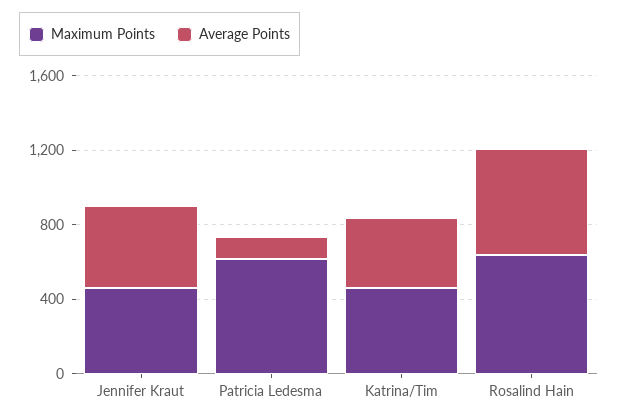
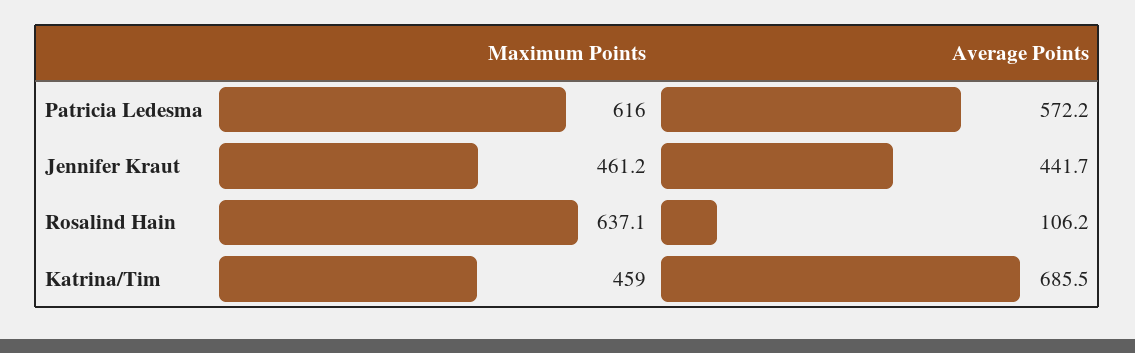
Average Points, Patricia Ledesma: 100 -> 572.2
Average Points, Katrina/Tim: 400 -> 685.5
Average Points, Rosalind Hain: 600 -> 106.2

